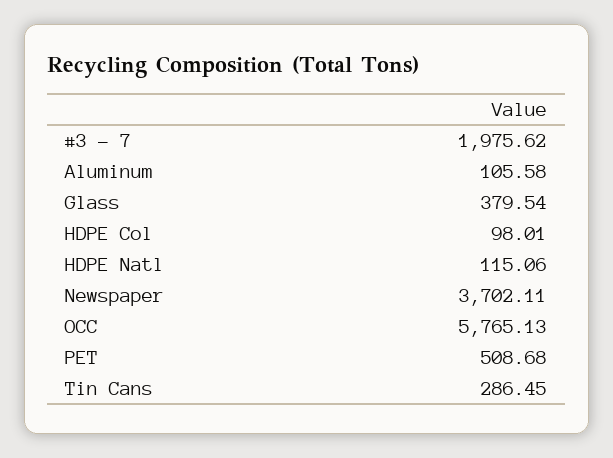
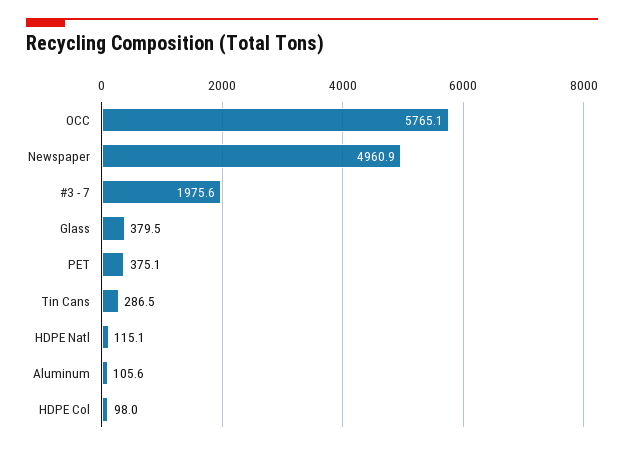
Newspaper: 3702.11 -> 4960.9
PET: 508.68 -> 375.1

